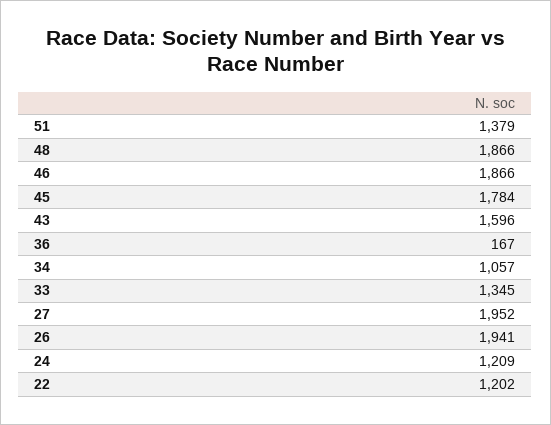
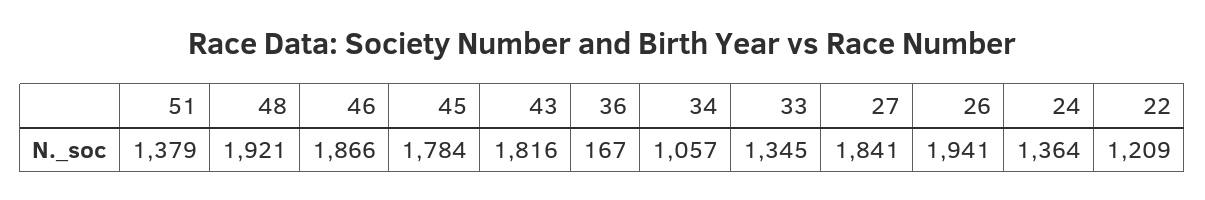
48: 1866 -> 1921
43: 1596 -> 1816
27: 1952 -> 1841
24: 1209 -> 1364
22: 1202 -> 1209

